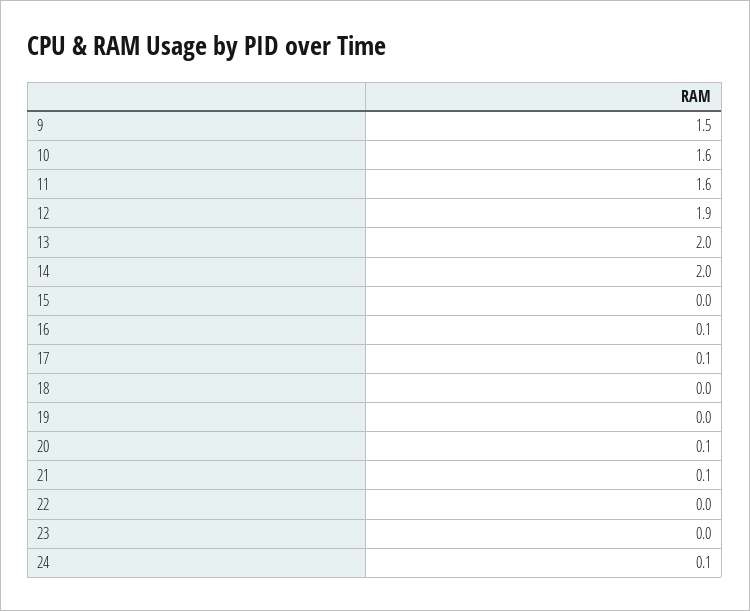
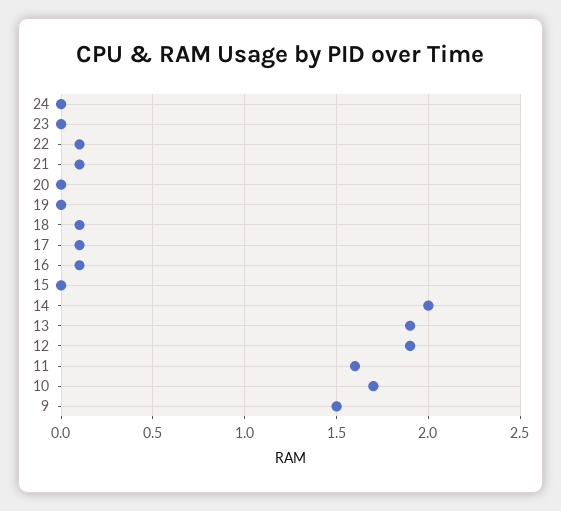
10: 1.6 -> 1.7
13: 2 -> 1.9
18: 0 -> 0.1
20: 0.1 -> 0
22: 0 -> 0.1
24: 0.1 -> 0

